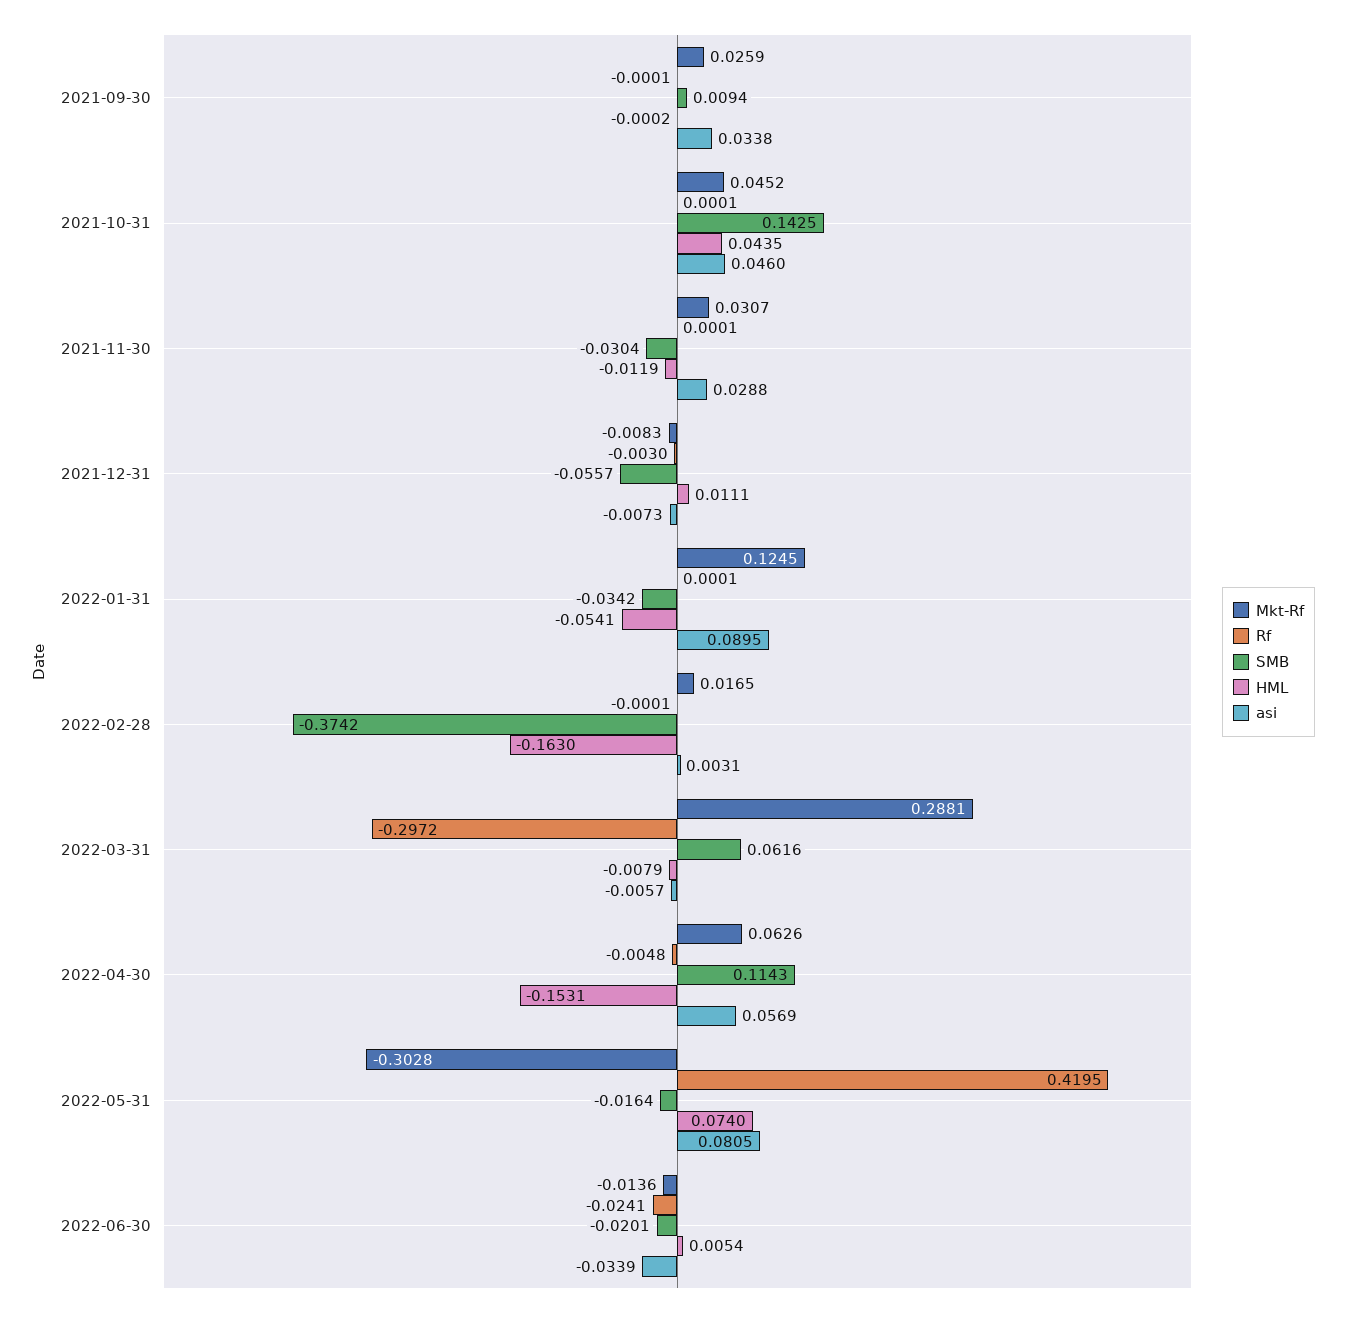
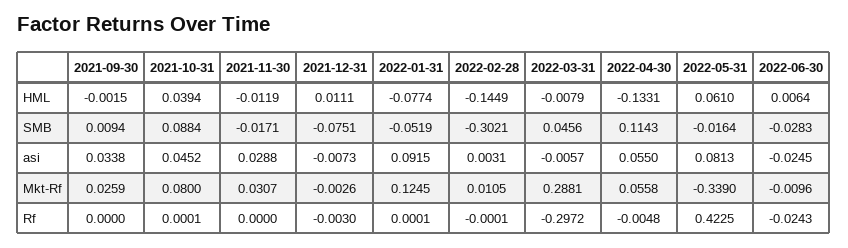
Rf, 2021-09-30: -0.0001 -> 0
HML, 2021-09-30: -0.0002 -> -0.0015
Mkt-Rf, 2021-10-31: 0.0452 -> 0.08
SMB, 2021-10-31: 0.1425 -> 0.0884
HML, 2021-10-31: 0.0435 -> 0.0394
asi, 2021-10-31: 0.046 -> 0.0452
Rf, 2021-11-30: 0.0001 -> 0
SMB, 2021-11-30: -0.0304 -> -0.0171
Mkt-Rf, 2021-12-31: -0.0083 -> -0.0026
SMB, 2021-12-31: -0.0557 -> -0.0751
SMB, 2022-01-31: -0.0342 -> -0.0519
HML, 2022-01-31: -0.0541 -> -0.0774
asi, 2022-01-31: 0.0895 -> 0.0915
Mkt-Rf, 2022-02-28: 0.0165 -> 0.0105
SMB, 2022-02-28: -0.3742 -> -0.3021
HML, 2022-02-28: -0.163 -> -0.1449
SMB, 2022-03-31: 0.0616 -> 0.0456
Mkt-Rf, 2022-04-30: 0.0626 -> 0.0558
HML, 2022-04-30: -0.1531 -> -0.1331
asi, 2022-04-30: 0.0569 -> 0.055
Mkt-Rf, 2022-05-31: -0.3028 -> -0.339
Rf, 2022-05-31: 0.4195 -> 0.4225
HML, 2022-05-31: 0.074 -> 0.061
asi, 2022-05-31: 0.0805 -> 0.0813
Mkt-Rf, 2022-06-30: -0.0136 -> -0.0096
Rf, 2022-06-30: -0.0241 -> -0.0243
SMB, 2022-06-30: -0.0201 -> -0.0283
HML, 2022-06-30: 0.0054 -> 0.0064
asi, 2022-06-30: -0.0339 -> -0.0245

